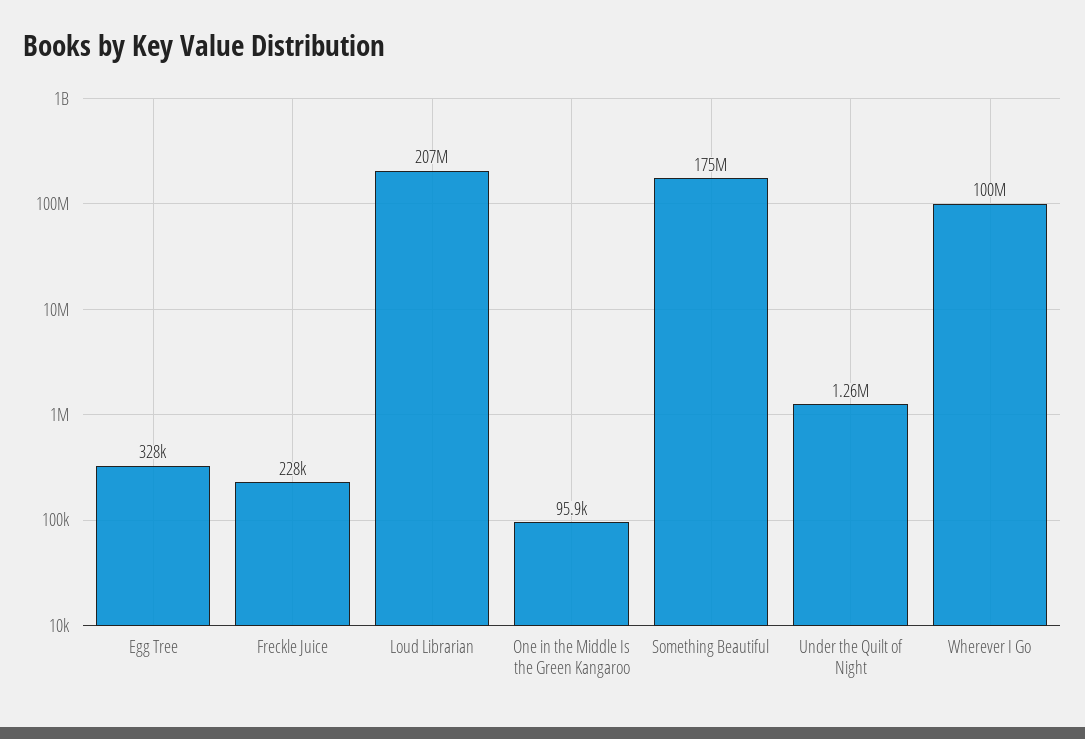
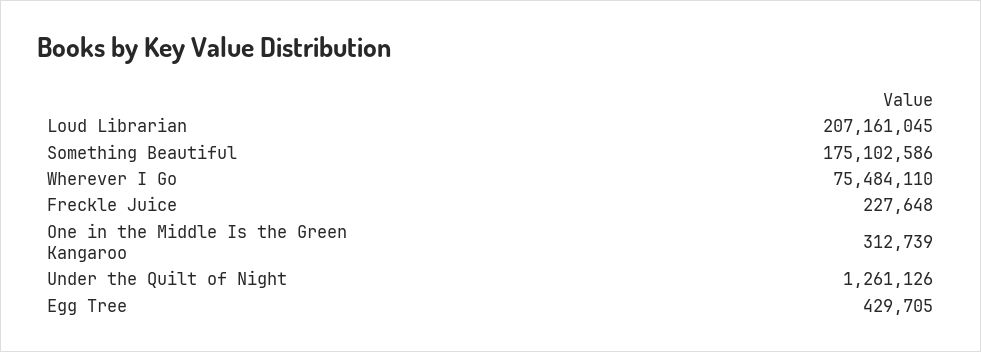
Egg Tree: 328000 -> 429705
One in the Middle Is the Green Kangaroo: 95900 -> 312739
Wherever I Go: 100000000 -> 75484110

